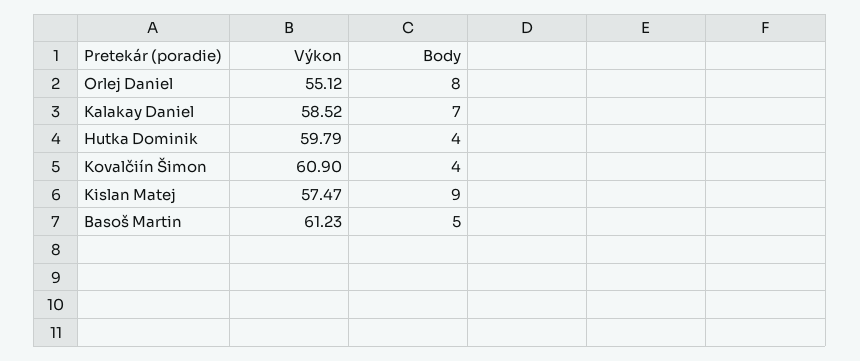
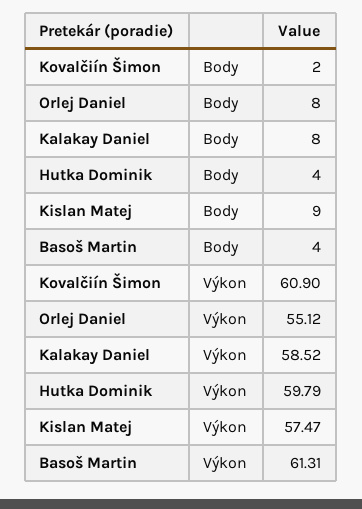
Body, Kalakay Daniel: 7 -> 8
Body, Kovalčiín Šimon: 4 -> 2
Výkon, Basoš Martin: 61.23 -> 61.31
Body, Basoš Martin: 5 -> 4

